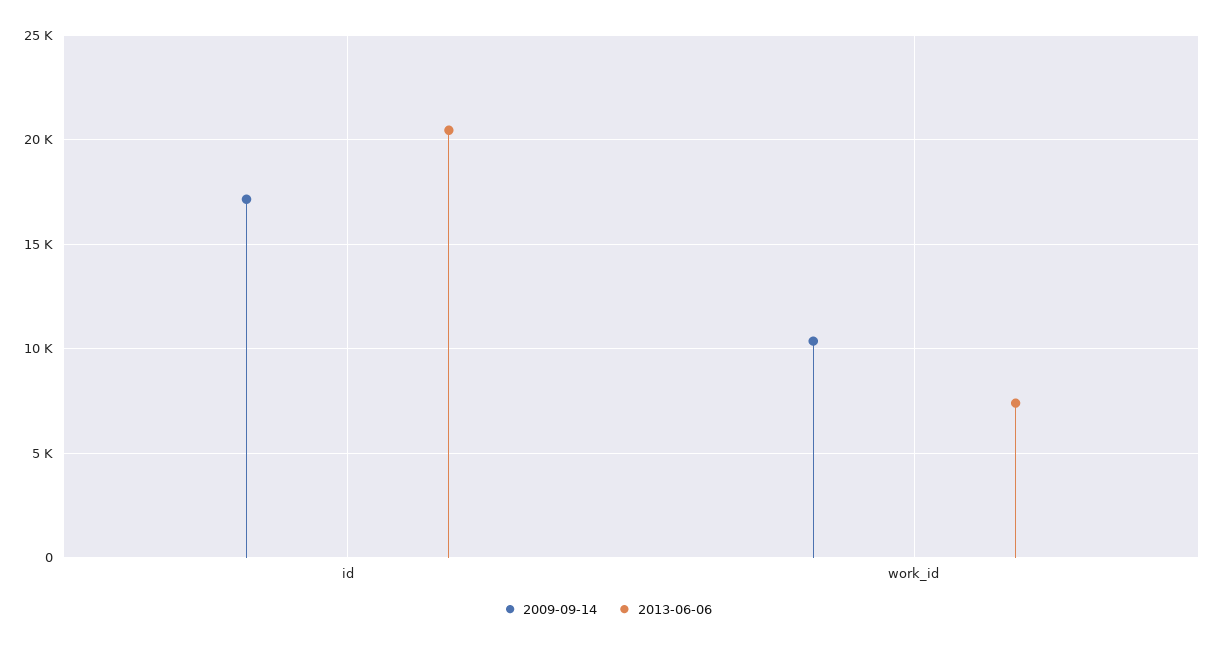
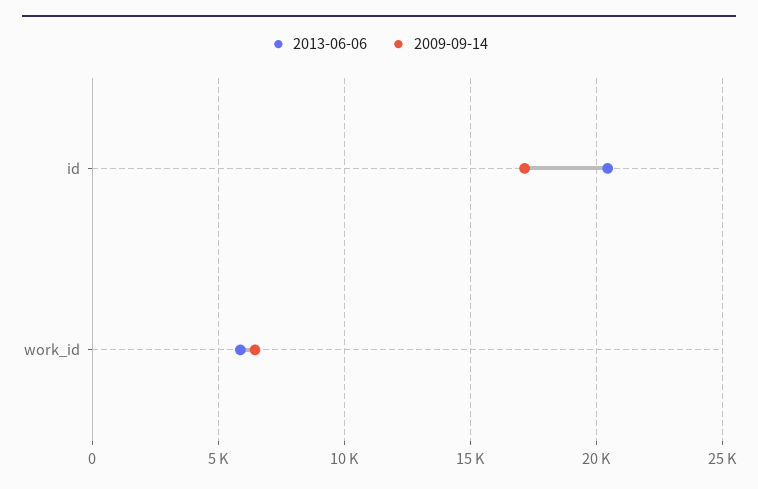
2009-09-14, work_id: 10500 -> 6500
2013-06-06, work_id: 7500 -> 6000

